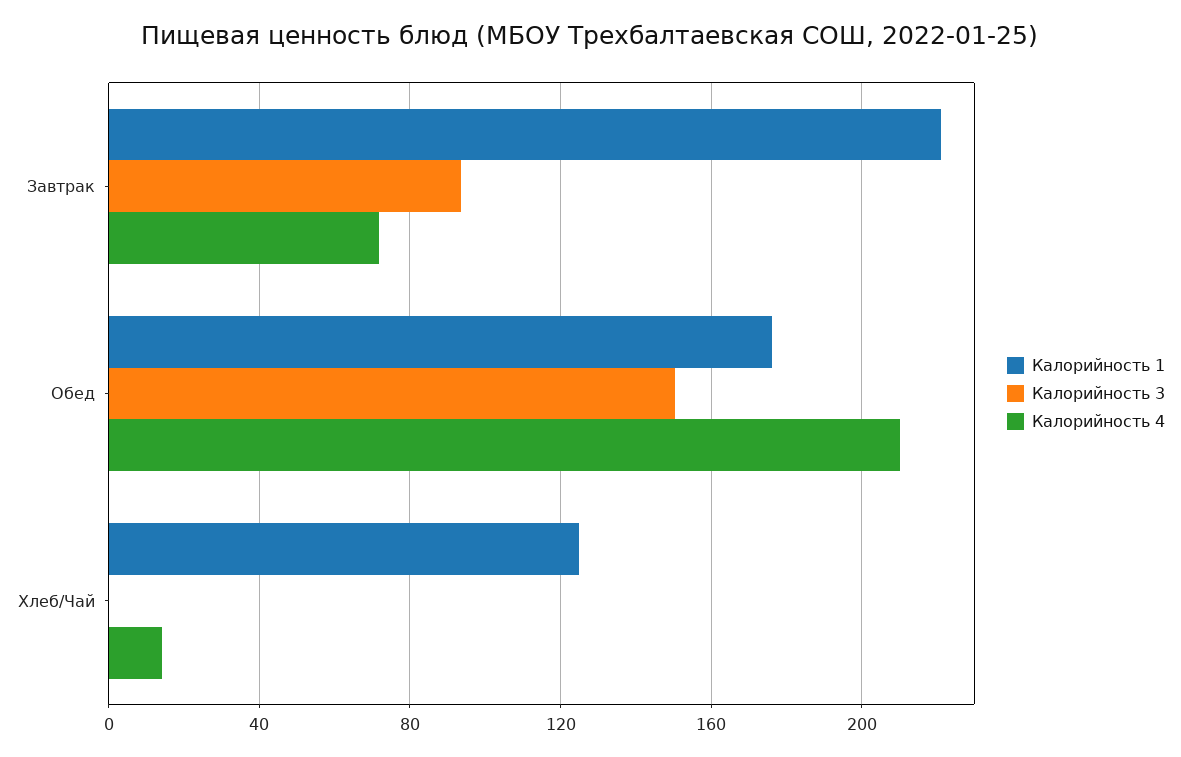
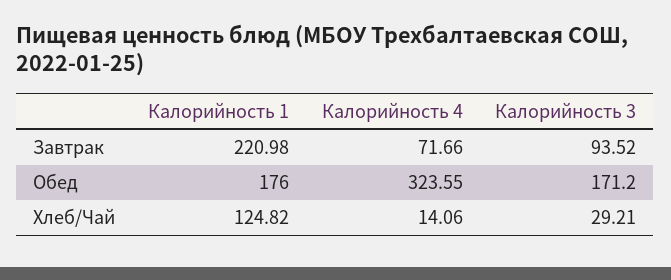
Калорийность 3, Обед: 150 -> 171.2
Калорийность 4, Обед: 210 -> 323.55
Калорийность 3, Хлеб/Чай: 0 -> 29.21

